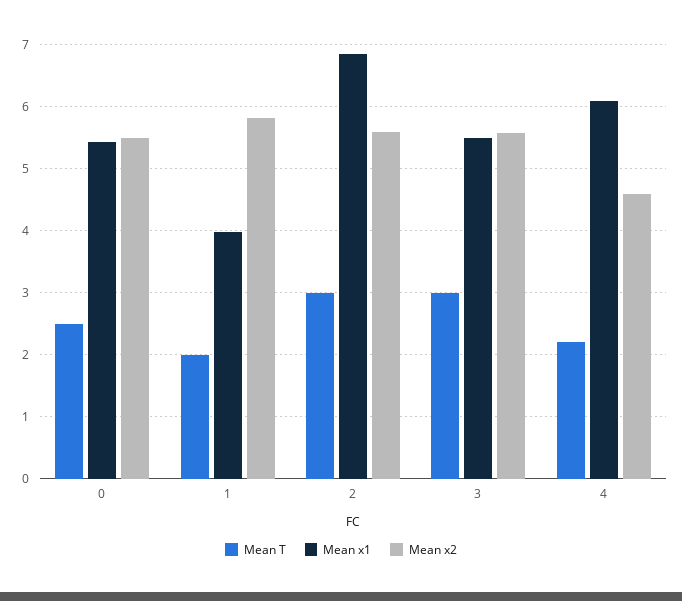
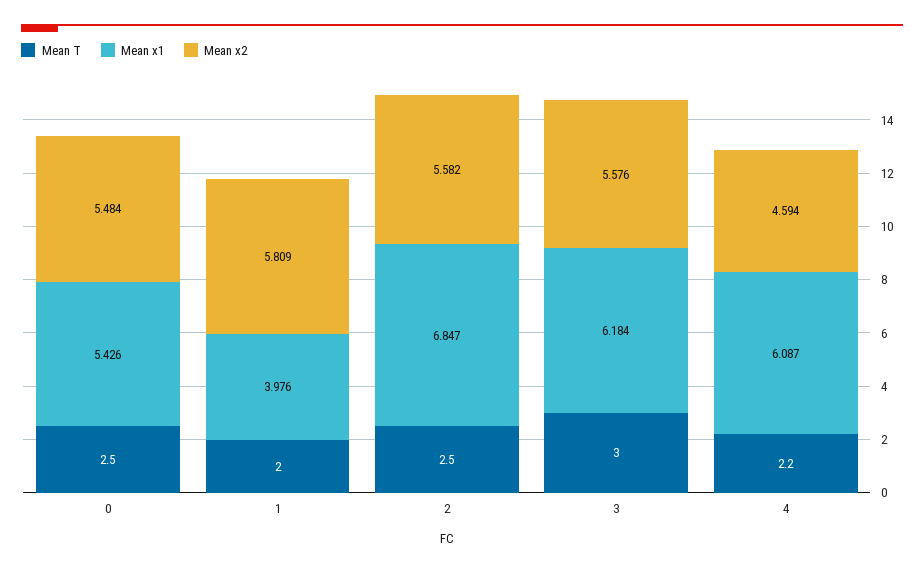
Mean T, 2: 3 -> 2.5
Mean x1, 3: 5.5 -> 6.184

